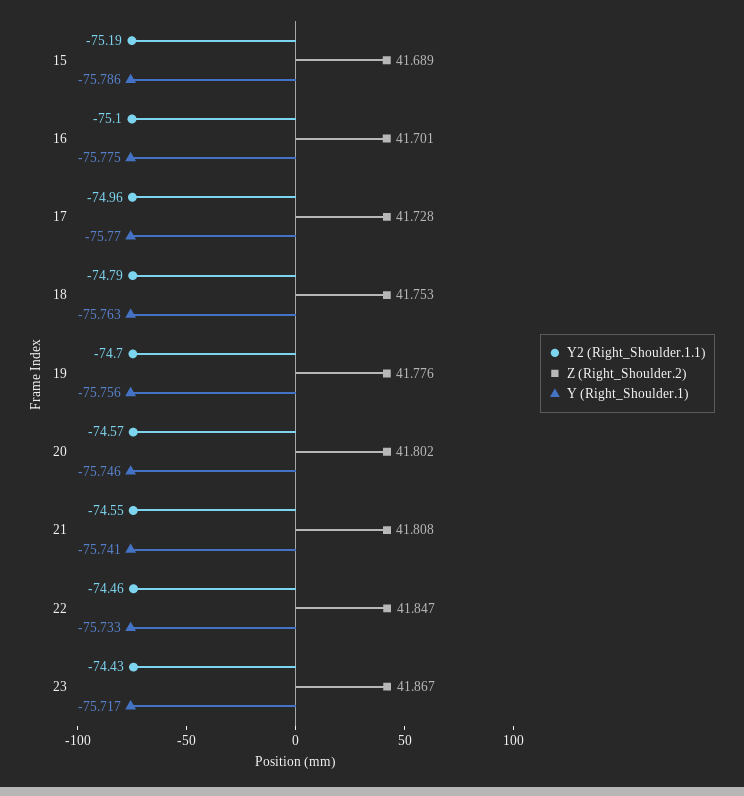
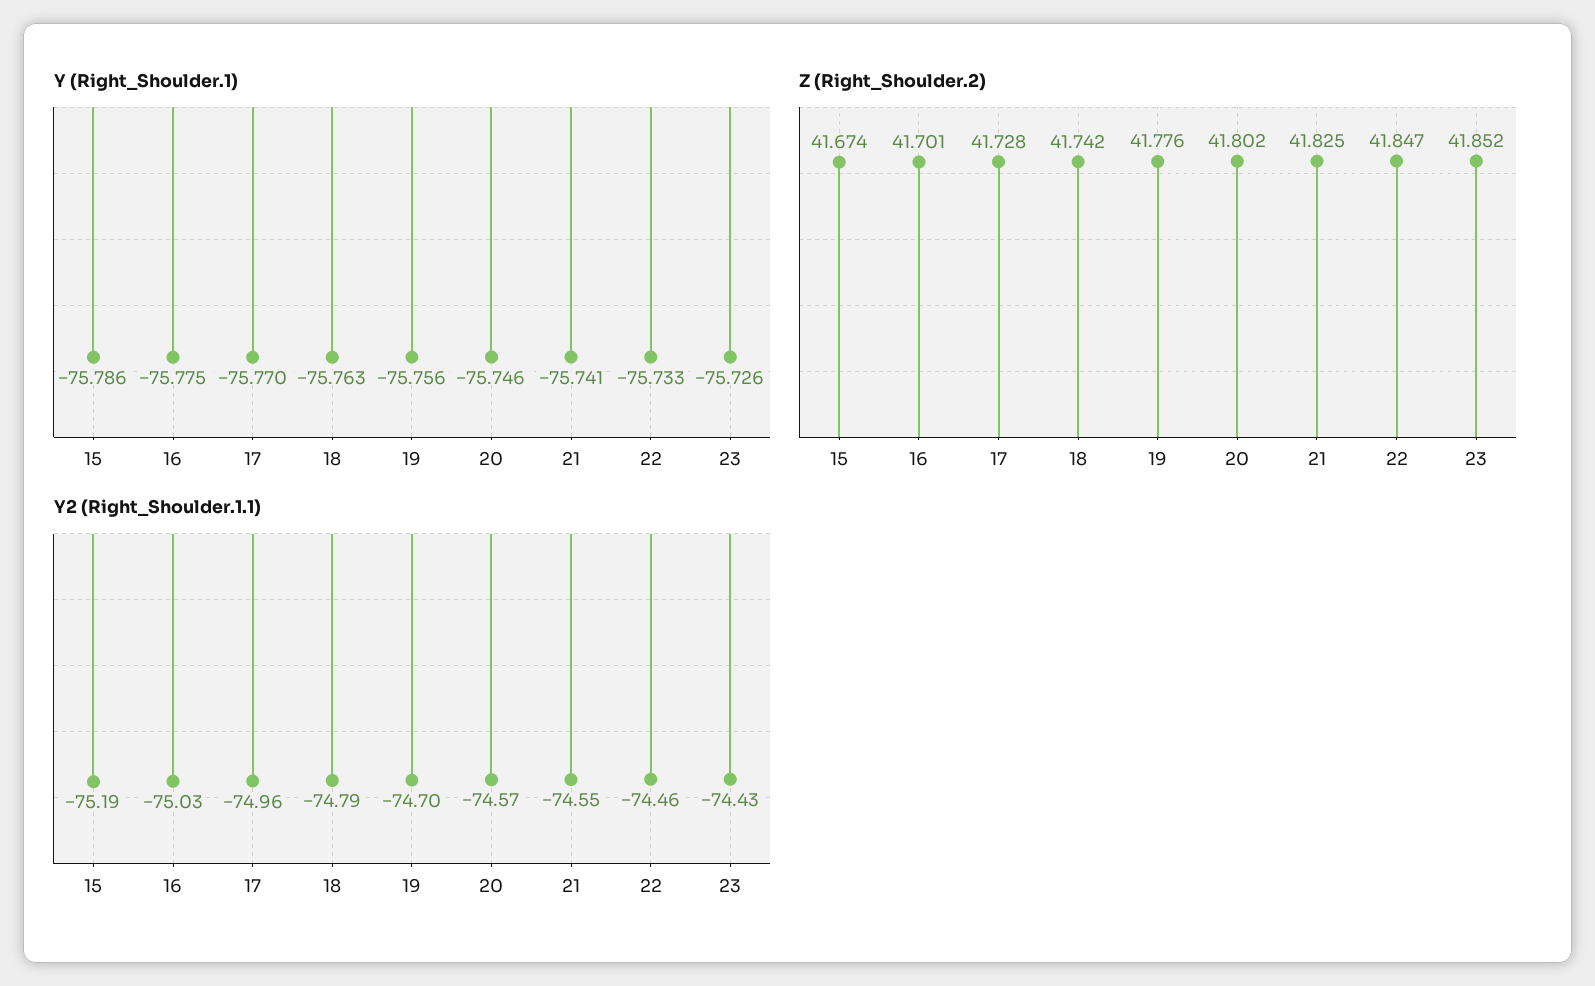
Z (Right_Shoulder.2), 15: 41.689 -> 41.674
Y2 (Right_Shoulder.1.1), 16: -75.1 -> -75.03
Z (Right_Shoulder.2), 18: 41.753 -> 41.742
Z (Right_Shoulder.2), 21: 41.808 -> 41.825
Z (Right_Shoulder.2), 23: 41.867 -> 41.852
Y (Right_Shoulder.1), 23: -75.717 -> -75.726

